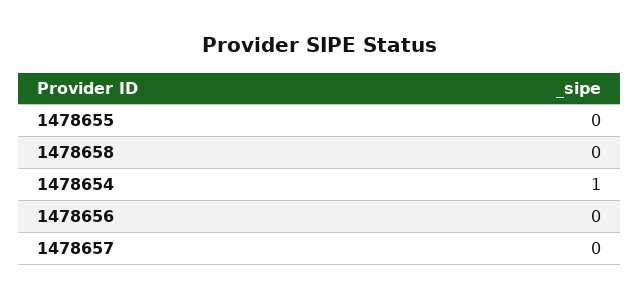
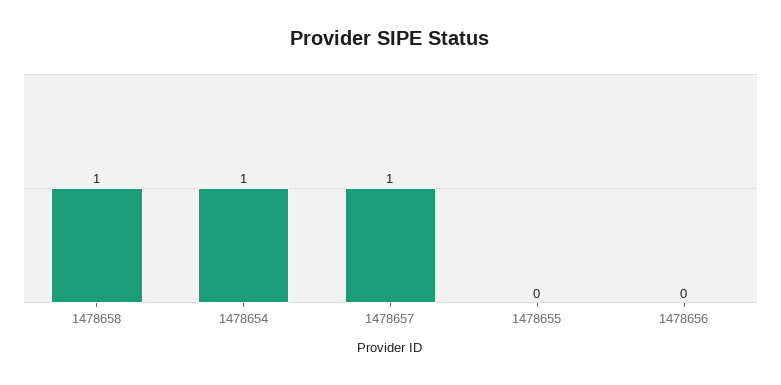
1478658: 0 -> 1
1478657: 0 -> 1

